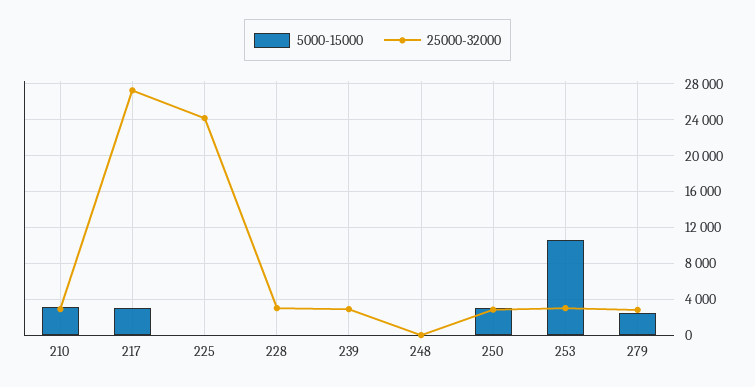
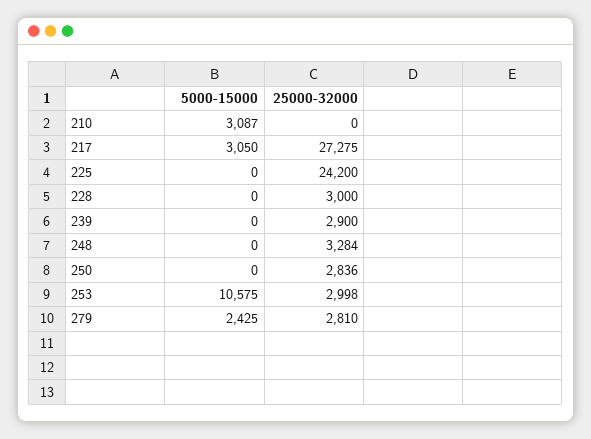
25000-32000, 210: 3000 -> 0
25000-32000, 248: 0 -> 3284
5000-15000, 250: 3000 -> 0

